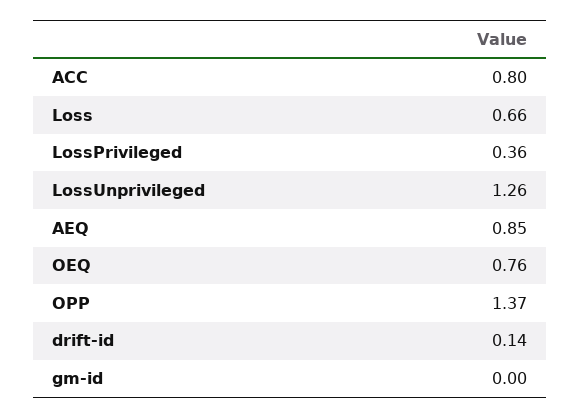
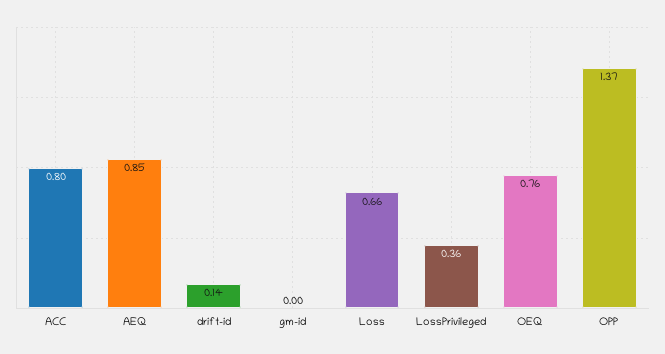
LossUnprivileged: 1.26 -> none

